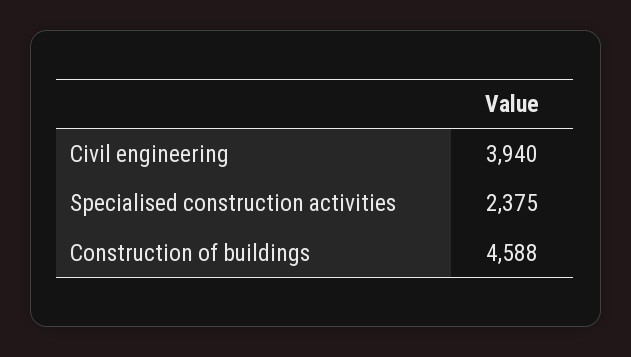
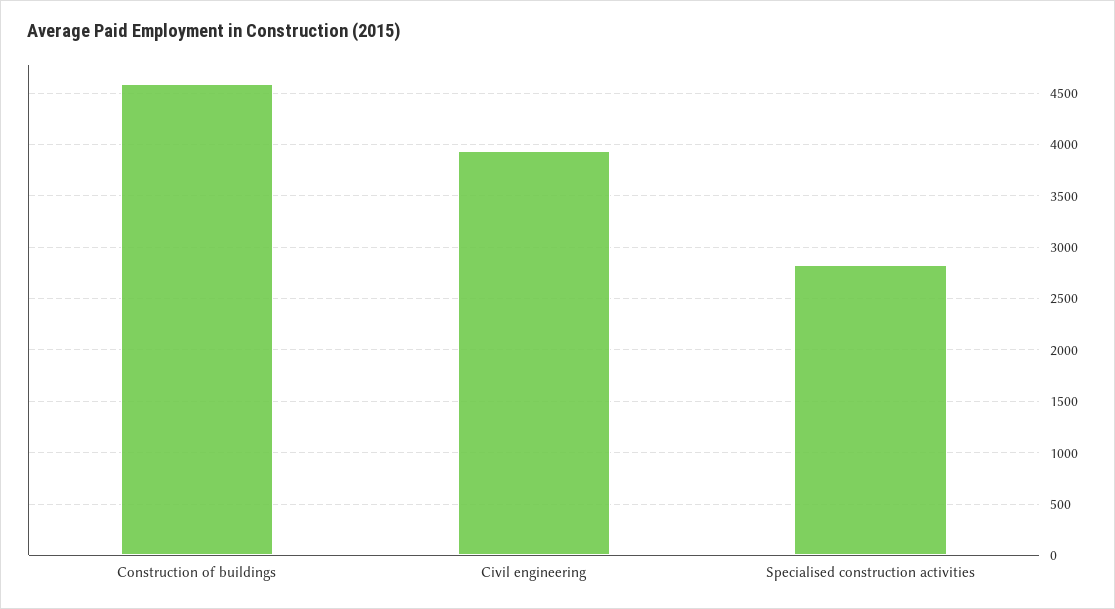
Specialised construction activities: 2375 -> 2800

